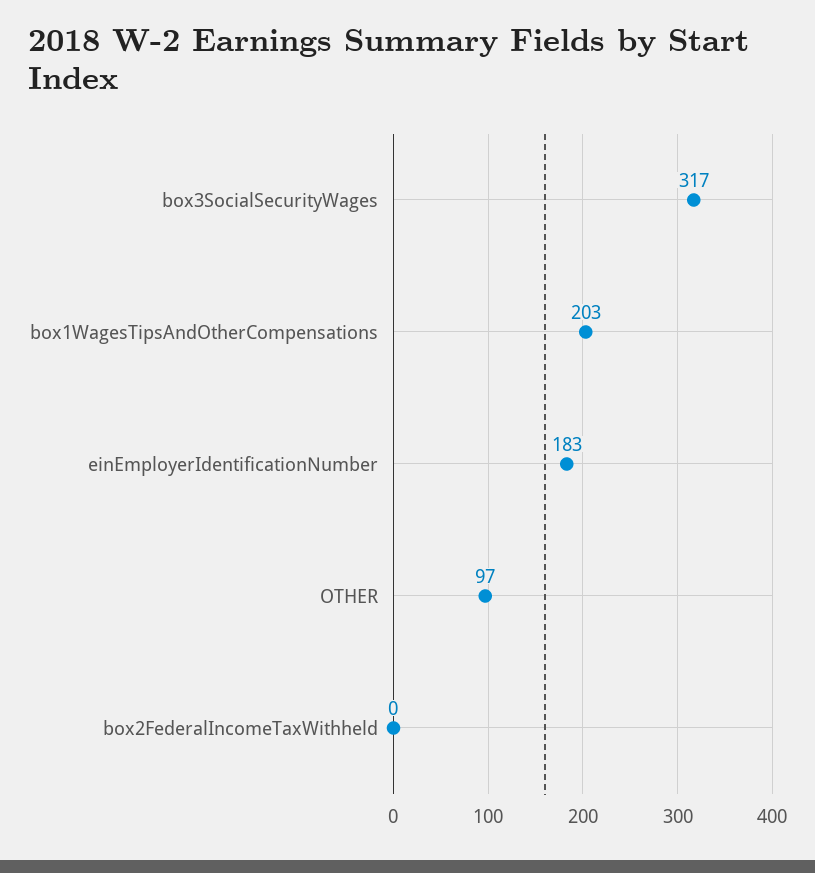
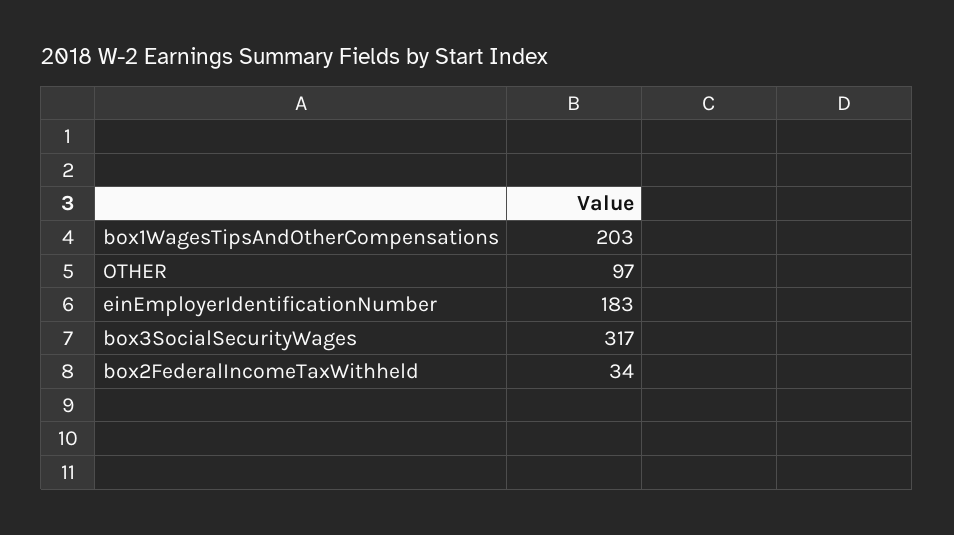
box2FederalIncomeTaxWithheld: 0 -> 34

